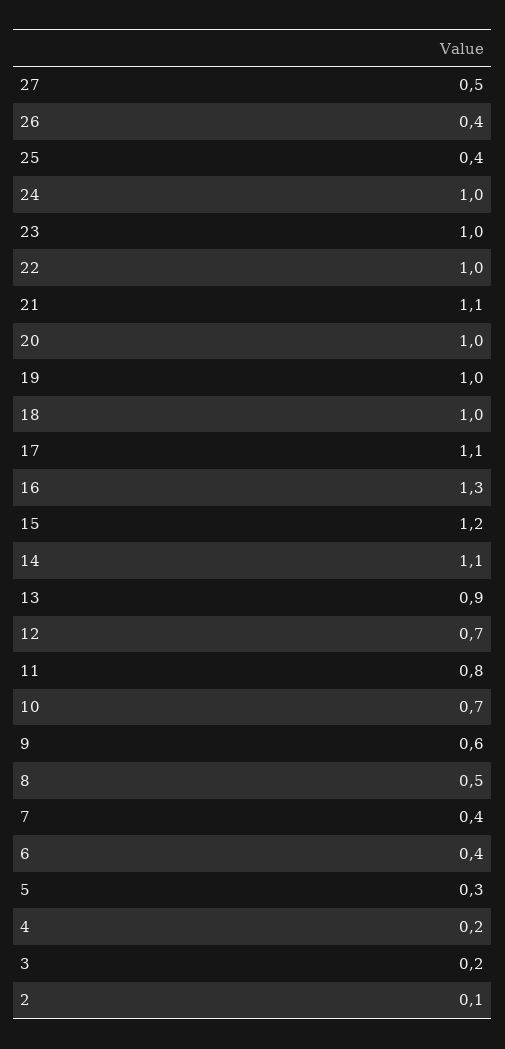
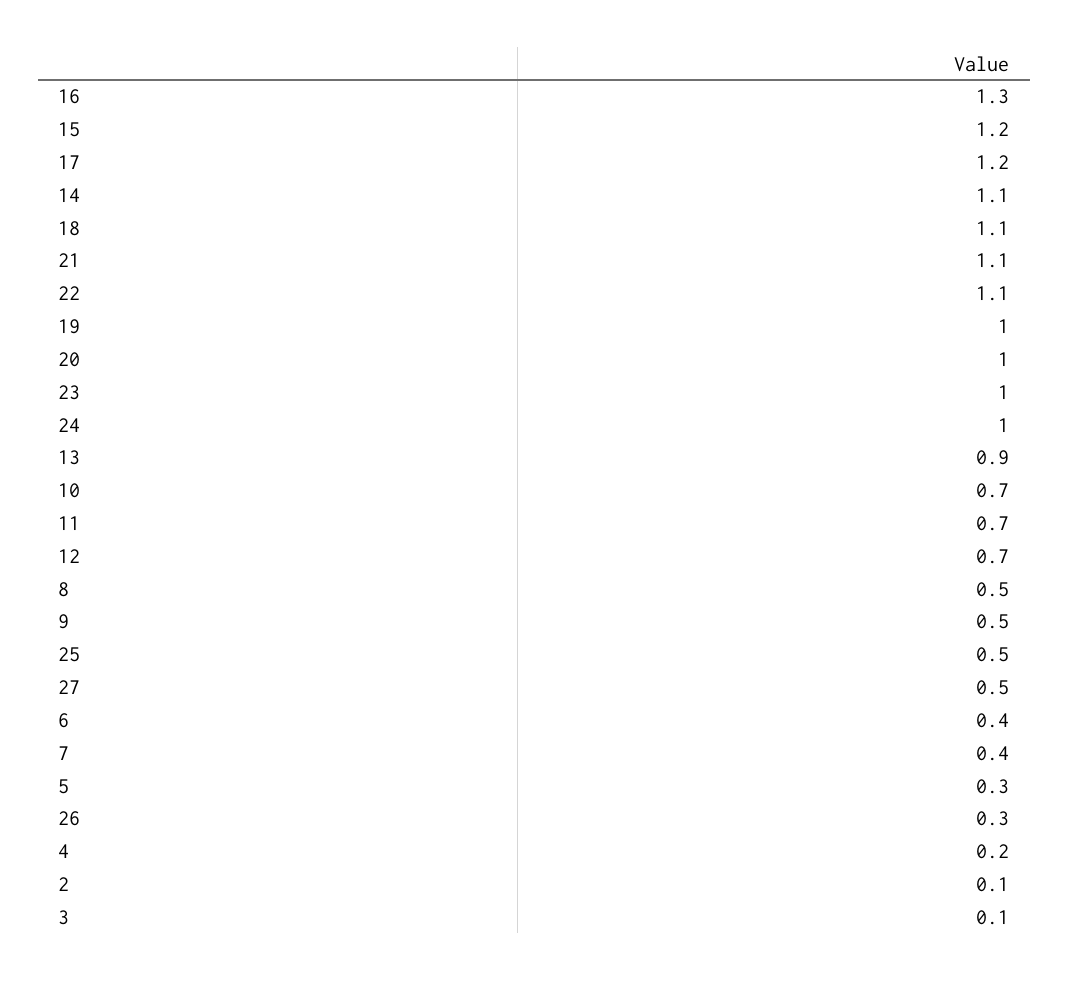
26: 0.4 -> 0.3
25: 0.4 -> 0.5
22: 1 -> 1.1
18: 1 -> 1.1
17: 1.1 -> 1.2
11: 0.8 -> 0.7
9: 0.6 -> 0.5
3: 0.2 -> 0.1

